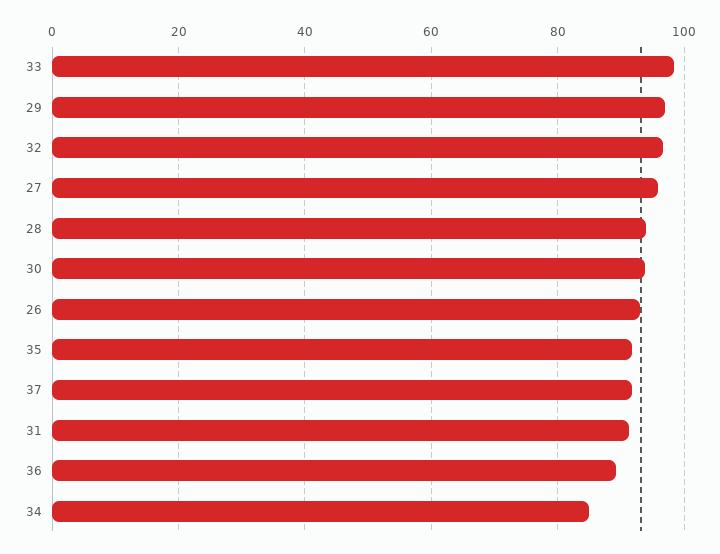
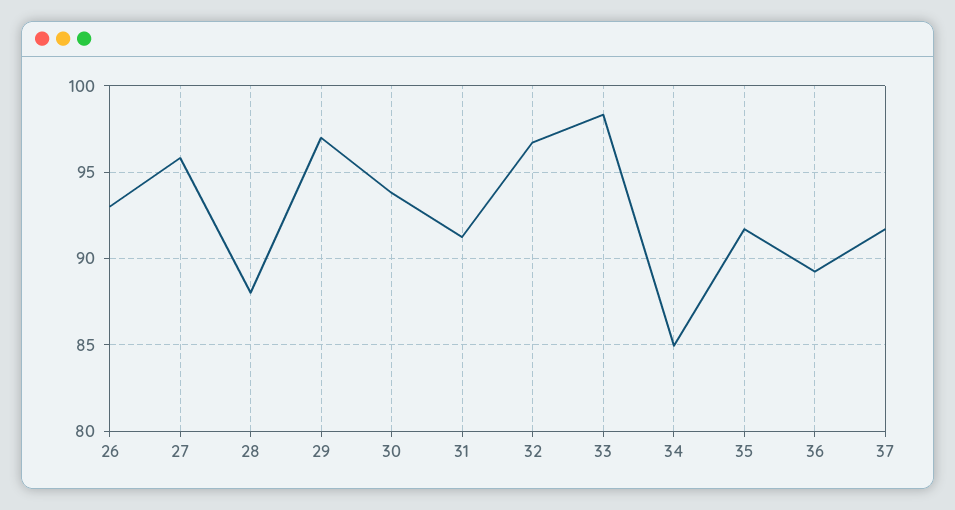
28: 94 -> 88

